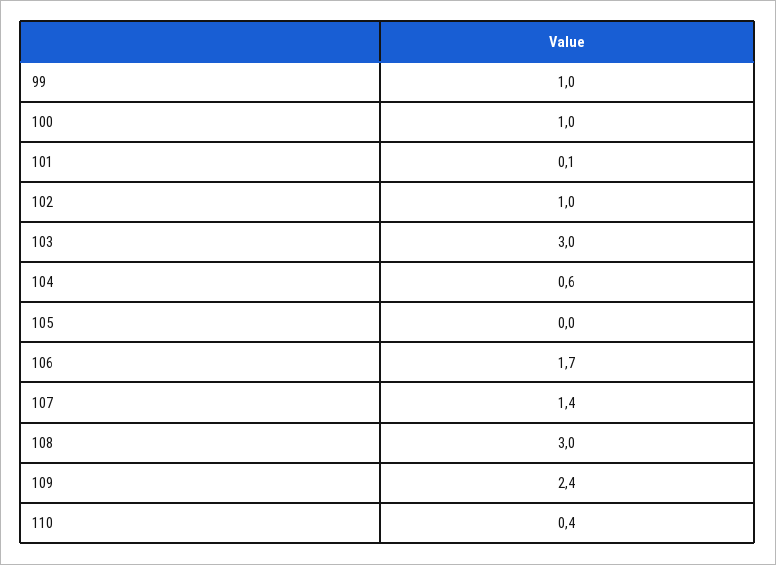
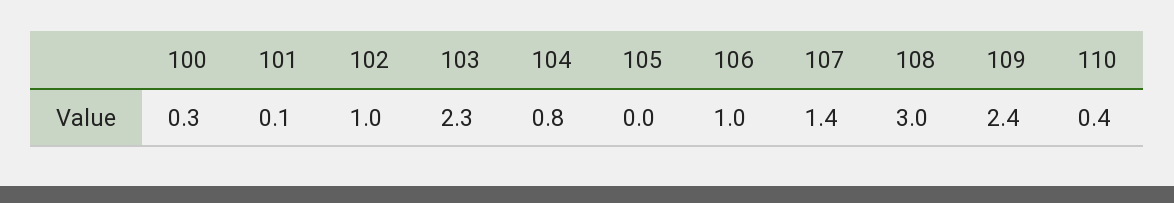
99: 1 -> none
100: 1 -> 0.3
103: 3 -> 2.3
104: 0.6 -> 0.8
106: 1.7 -> 1

